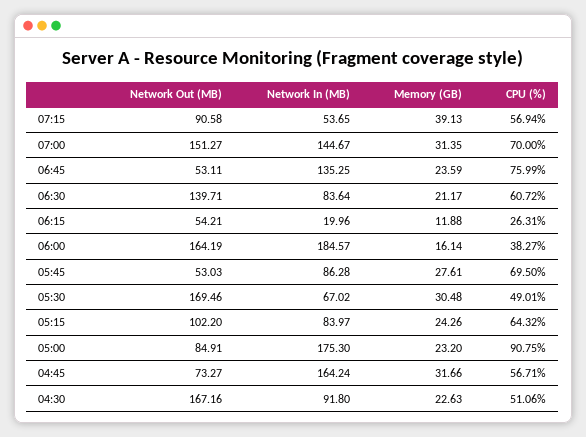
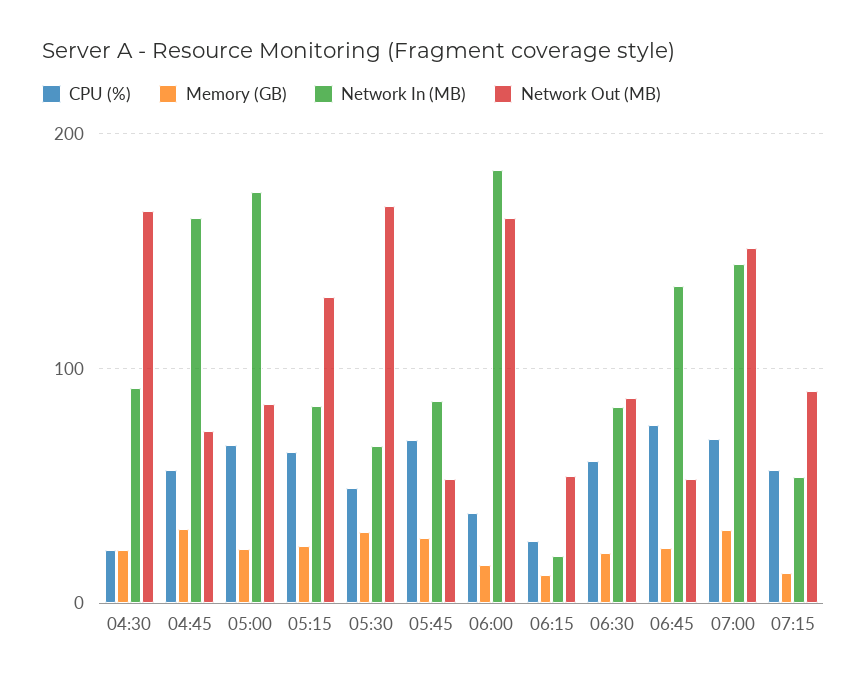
Memory (GB), 07:15: 39.13 -> 10
Network Out (MB), 06:30: 139.71 -> 90
Network Out (MB), 05:15: 102.2 -> 130
CPU (%), 05:00: 90.75 -> 70
CPU (%), 04:30: 51.06 -> 20

